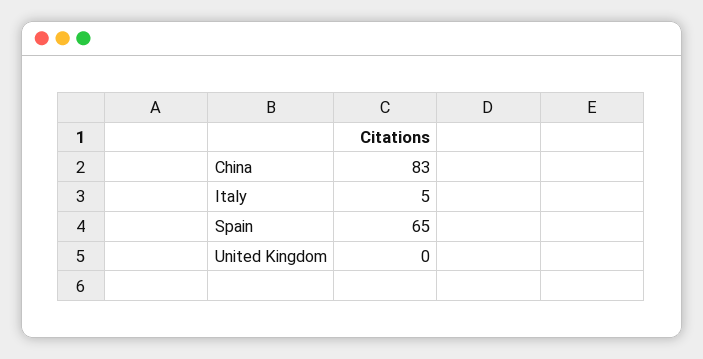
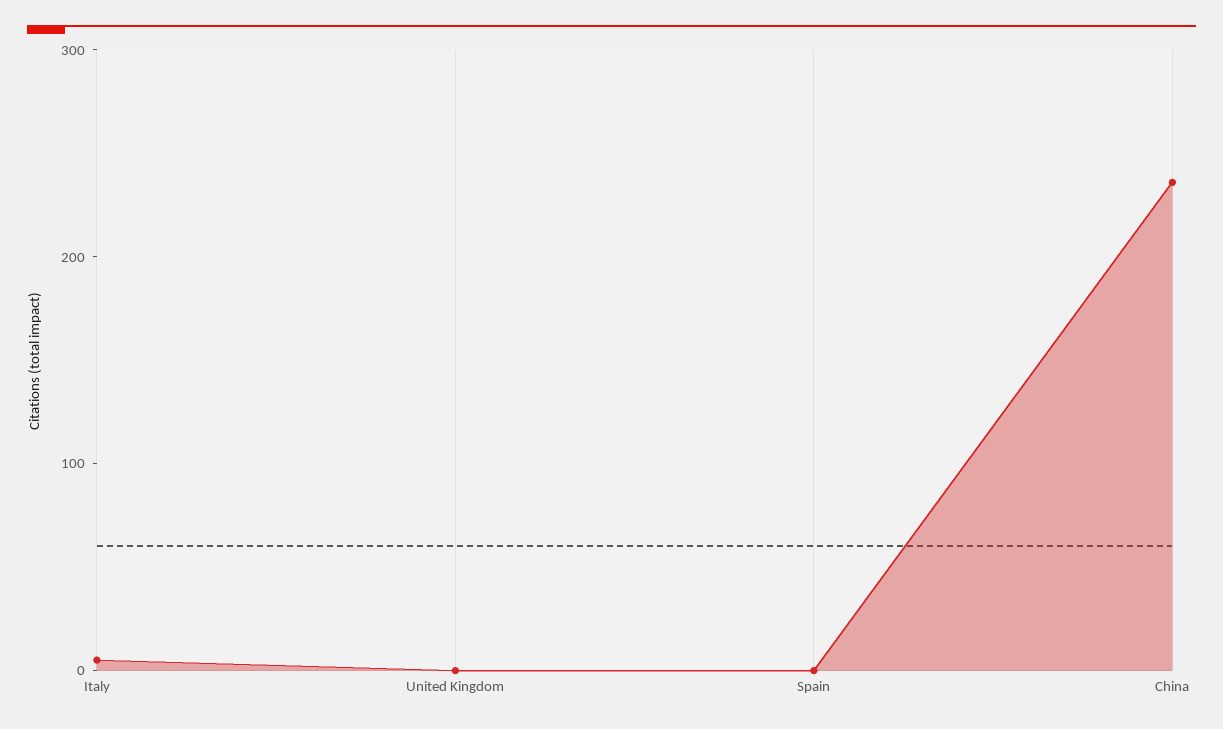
China: 83 -> 240
Spain: 65 -> 0

